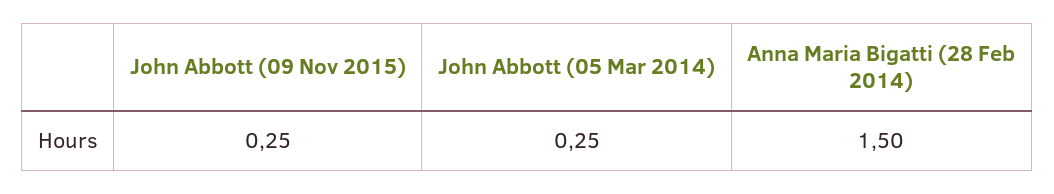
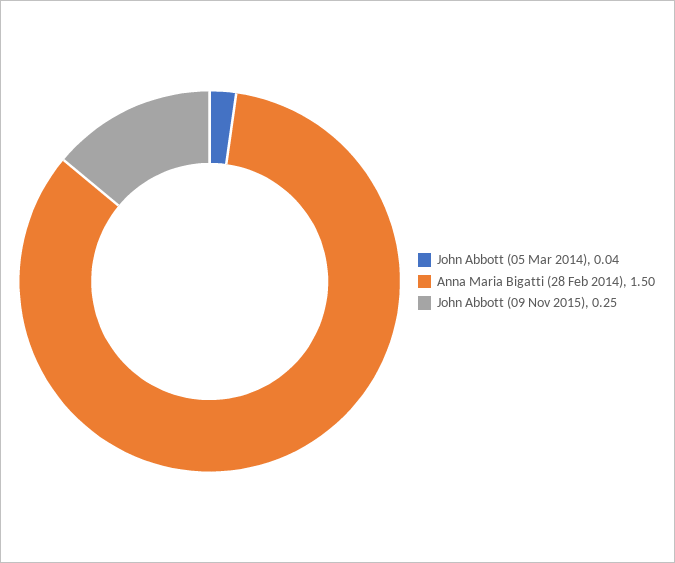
John Abbott (05 Mar 2014): 0.25 -> 0.04

